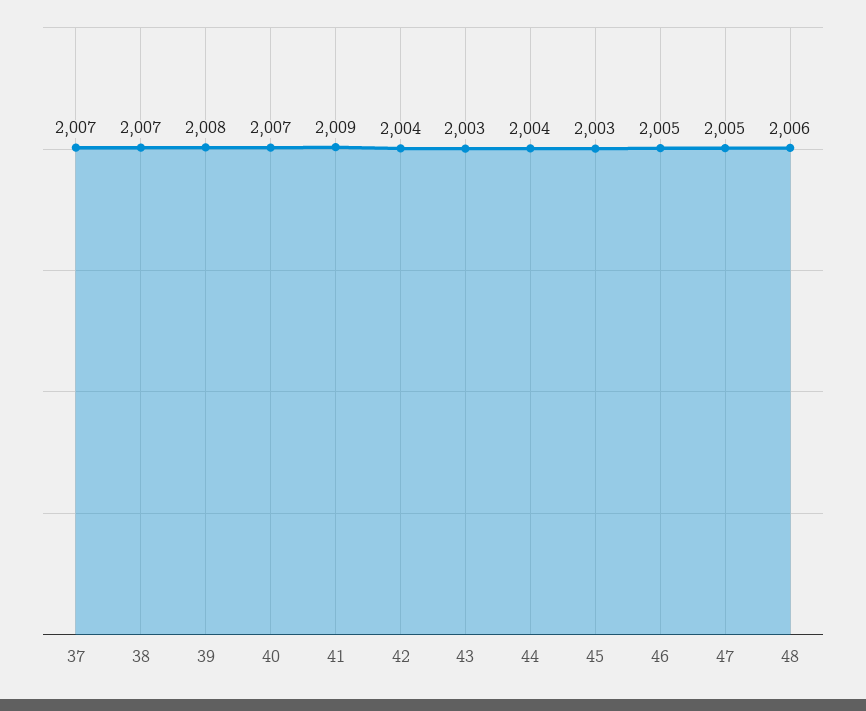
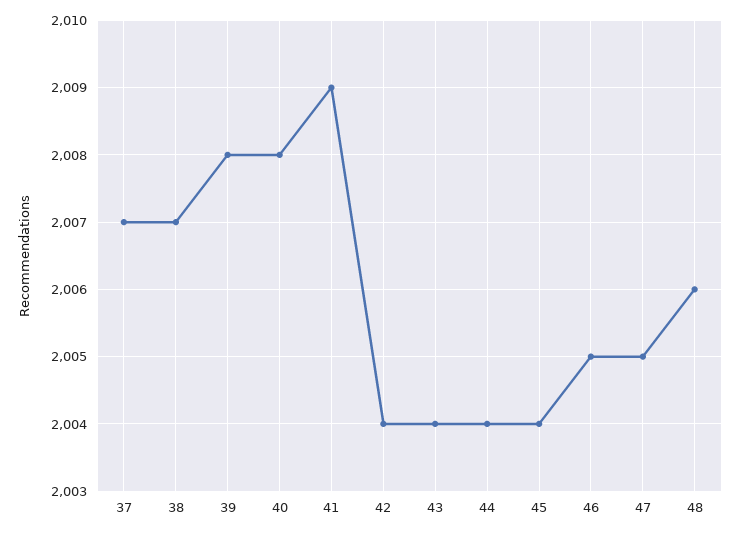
40: 2007 -> 2008
43: 2003 -> 2004
45: 2003 -> 2004

